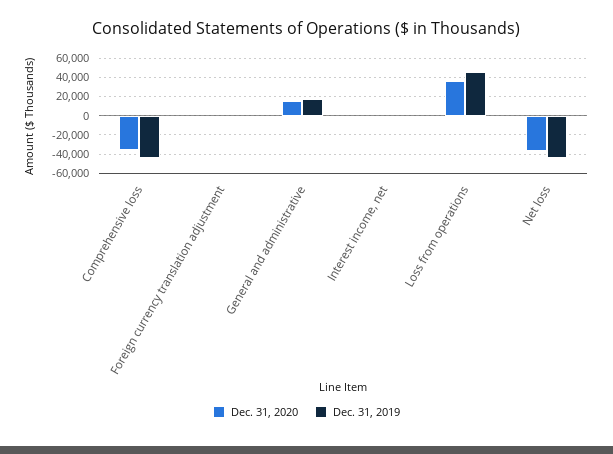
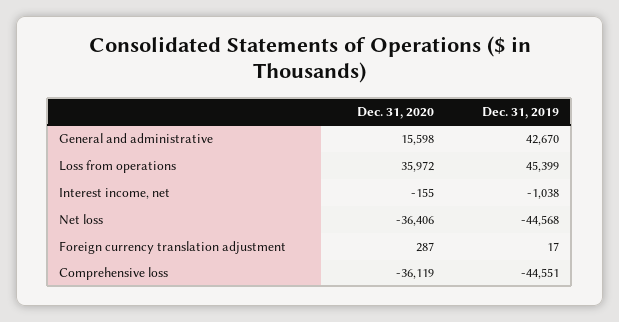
Dec. 31, 2019, General and administrative: 20000 -> 42670

